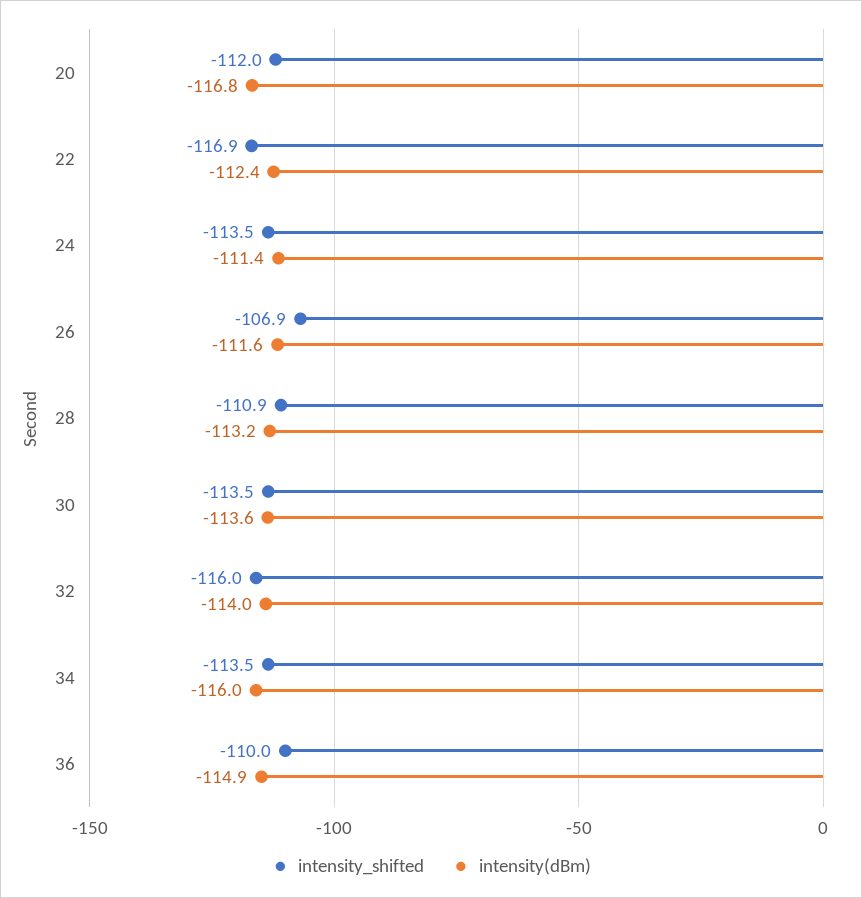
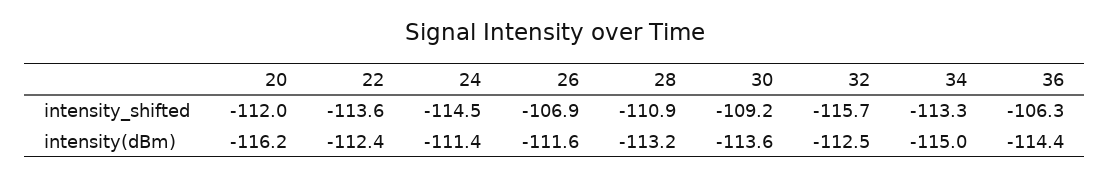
intensity(dBm), 20: -116.8 -> -116.2
intensity_shifted, 22: -116.9 -> -113.6
intensity_shifted, 24: -113.5 -> -114.5
intensity_shifted, 30: -113.5 -> -109.2
intensity_shifted, 32: -116 -> -115.7
intensity(dBm), 32: -114 -> -112.5
intensity_shifted, 34: -113.5 -> -113.3
intensity(dBm), 34: -116 -> -115
intensity_shifted, 36: -110 -> -106.3
intensity(dBm), 36: -114.9 -> -114.4

